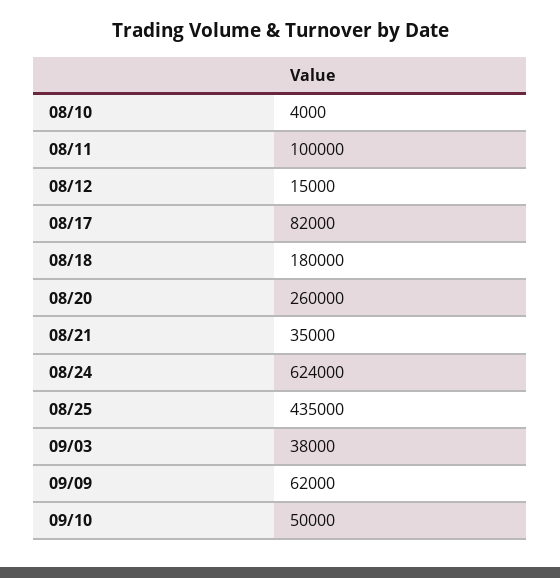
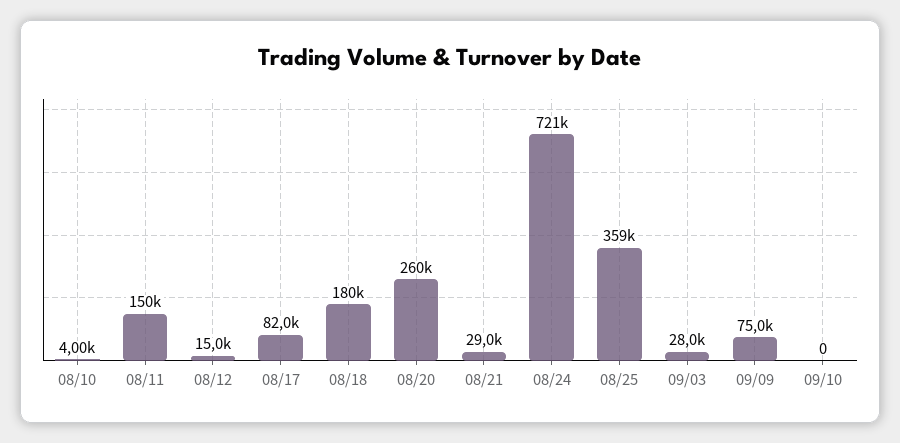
08/11: 100000 -> 150000
08/21: 35000 -> 29000
08/24: 624000 -> 721000
08/25: 435000 -> 359000
09/03: 38000 -> 28000
09/09: 62000 -> 75000
09/10: 50000 -> 0

